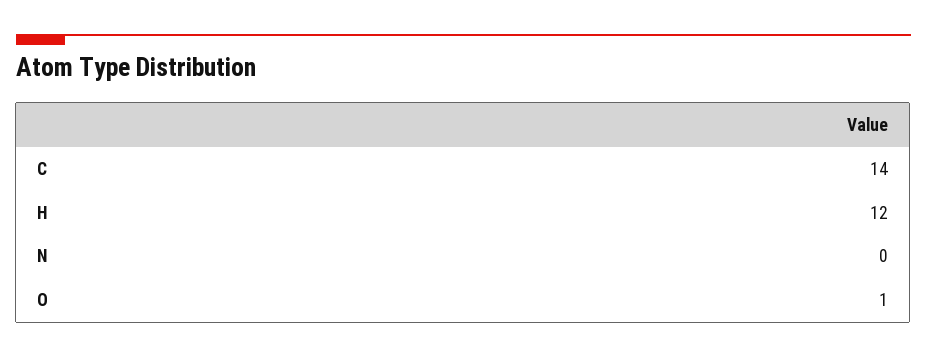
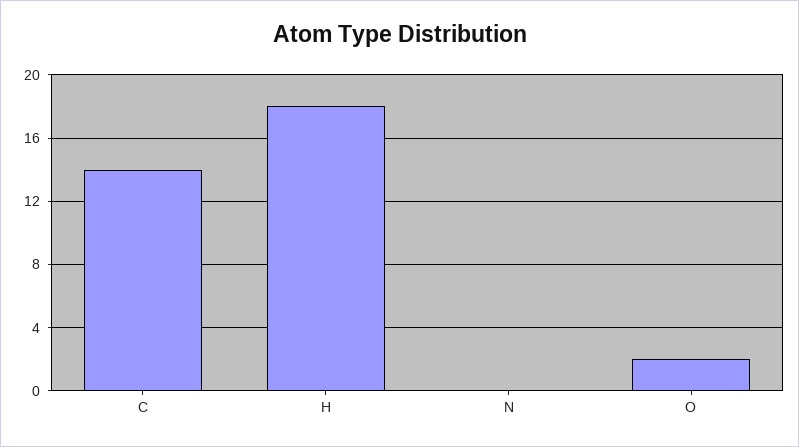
H: 12 -> 18
O: 1 -> 2

